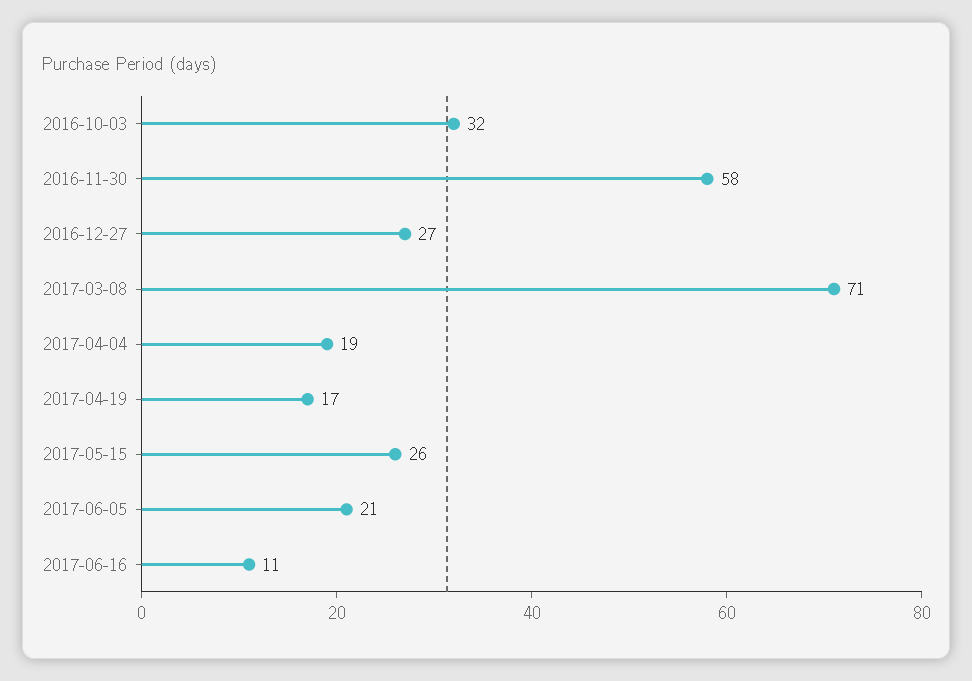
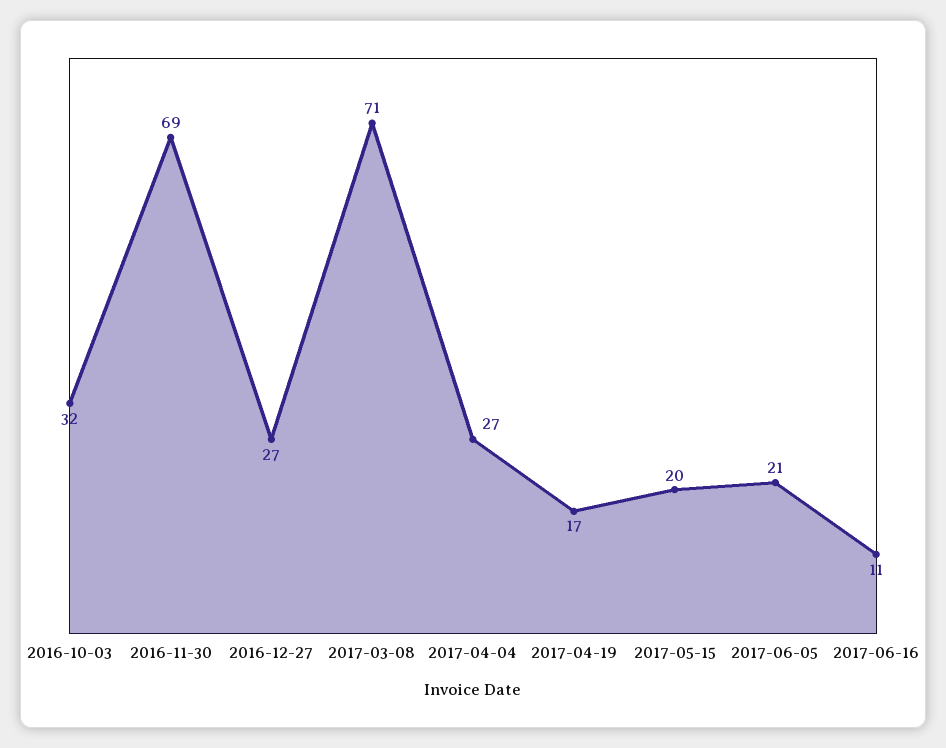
2016-11-30: 58 -> 69
2017-04-04: 19 -> 27
2017-05-15: 26 -> 20

